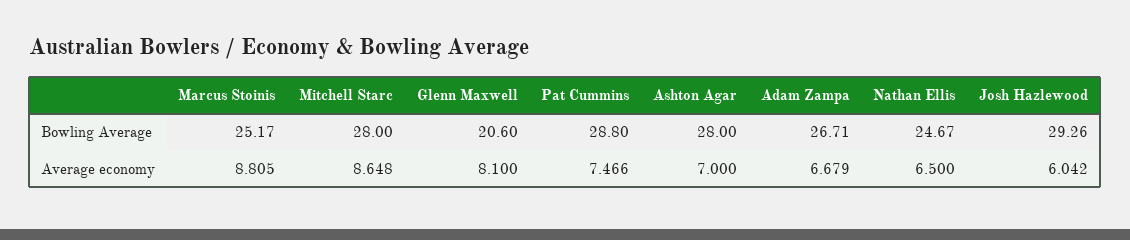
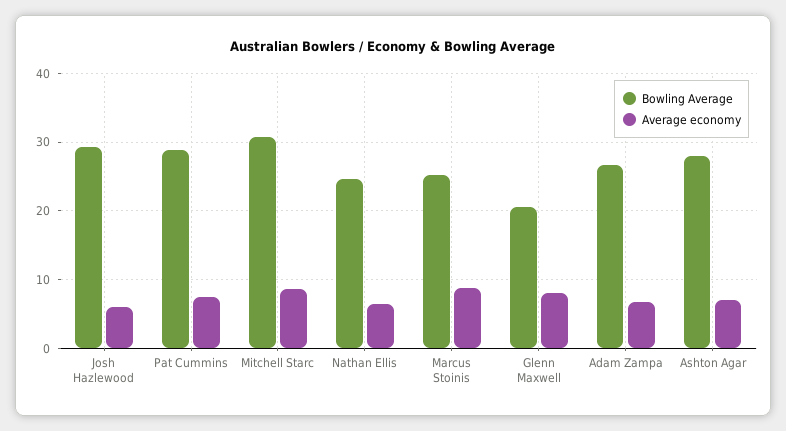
Bowling Average, Mitchell Starc: 28 -> 31

